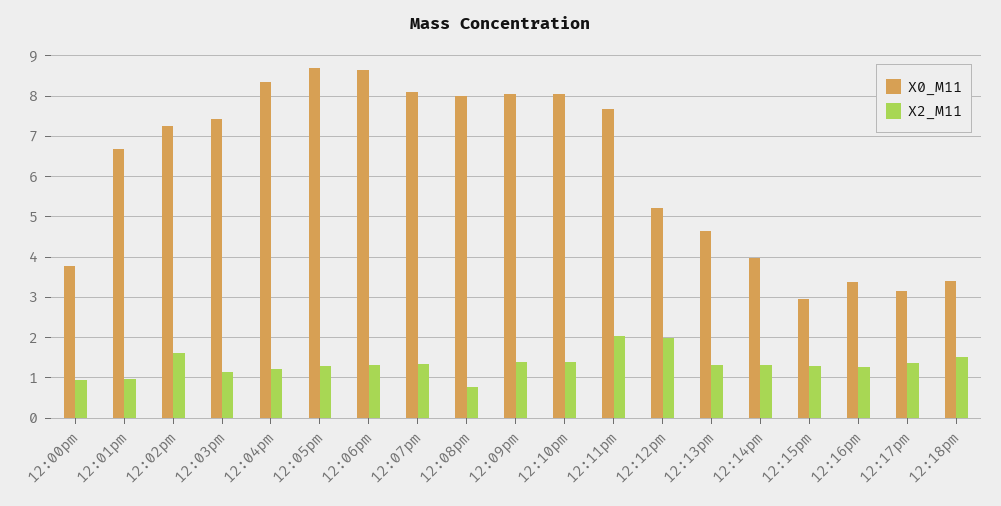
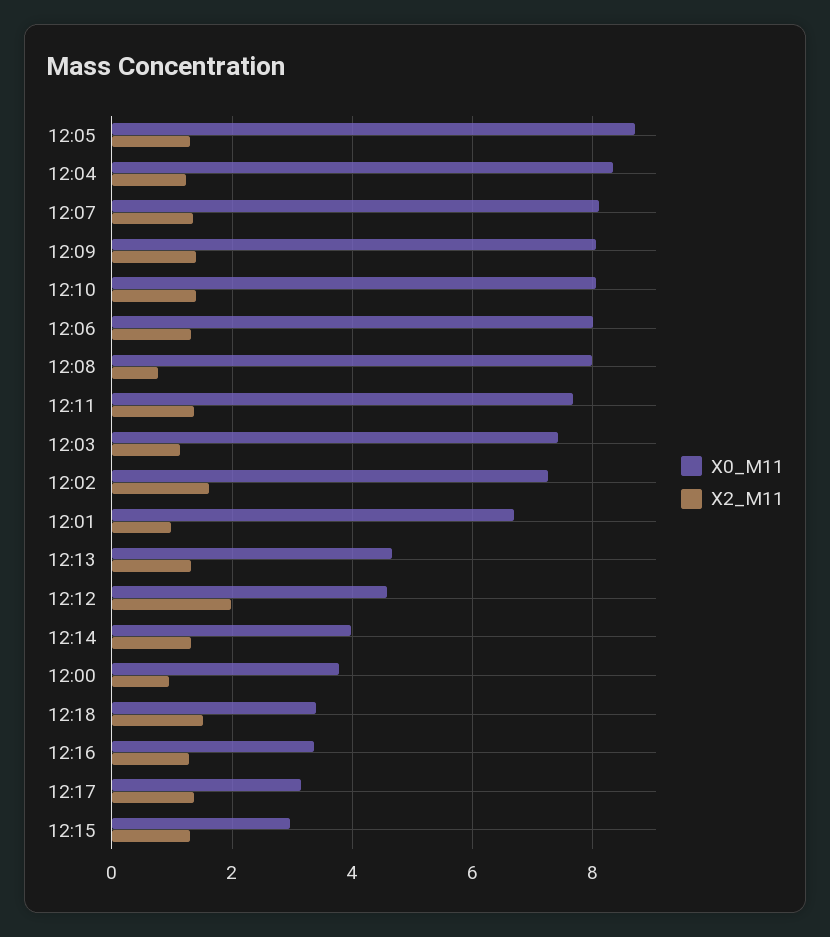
X0_M11, 12:06pm: 8.6 -> 8
X2_M11, 12:11pm: 2 -> 1.4
X0_M11, 12:12pm: 5.2 -> 4.6

